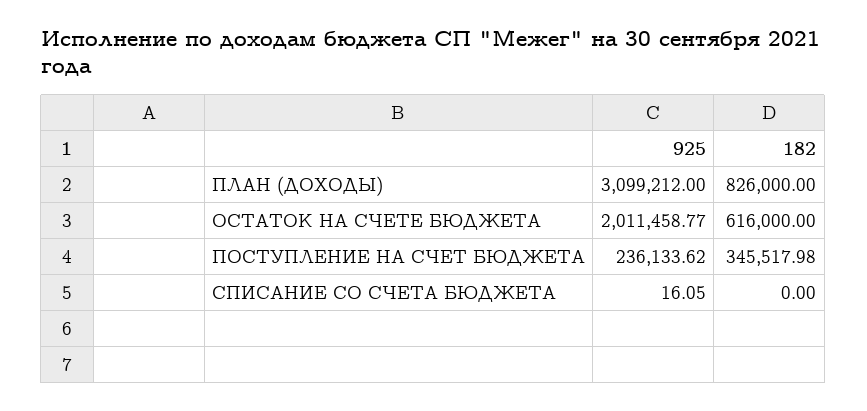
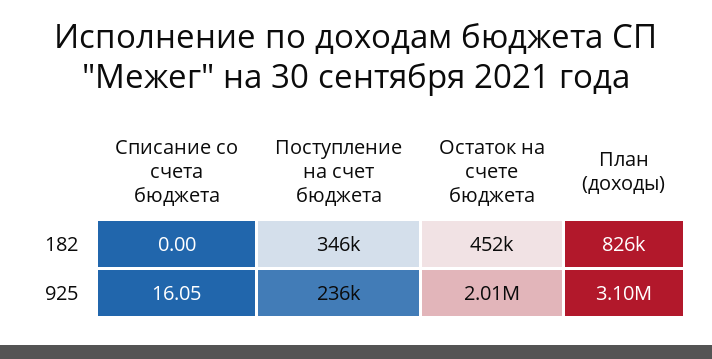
182, ОСТАТОК НА СЧЕТЕ БЮДЖЕТА: 616000 -> 452000

